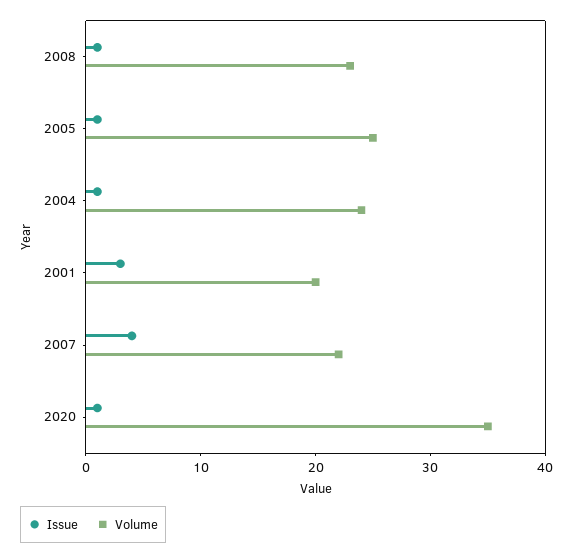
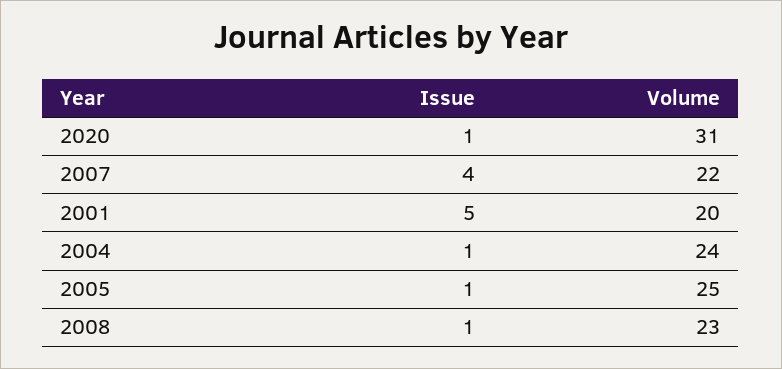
Issue, 2001: 3 -> 5
Volume, 2020: 35 -> 31

